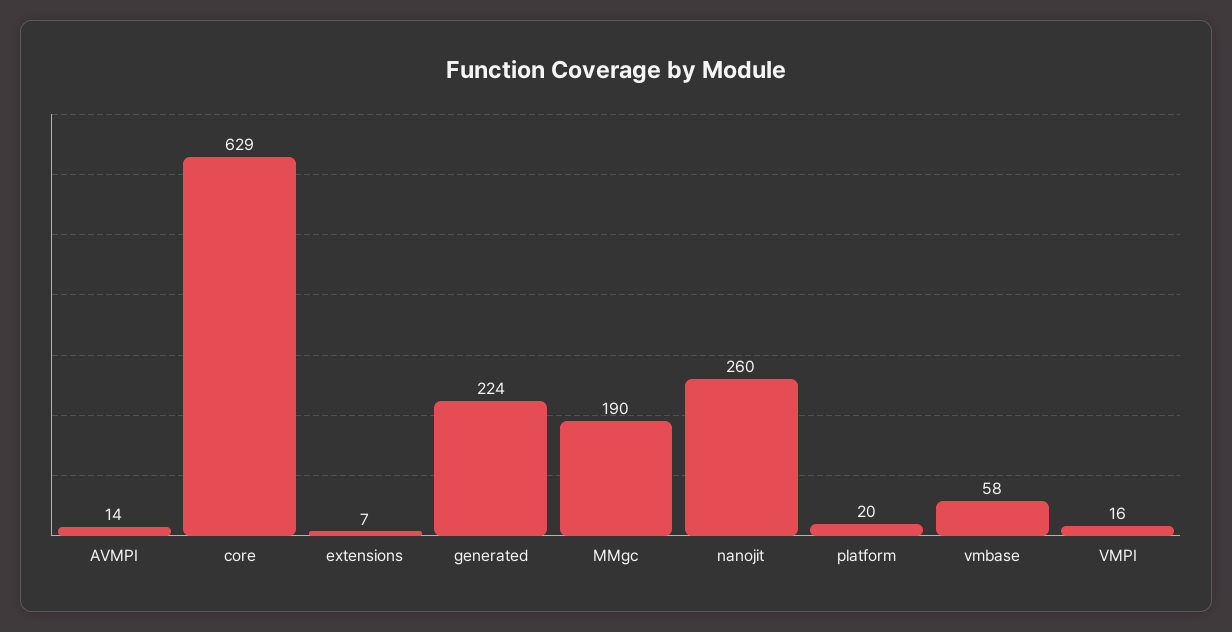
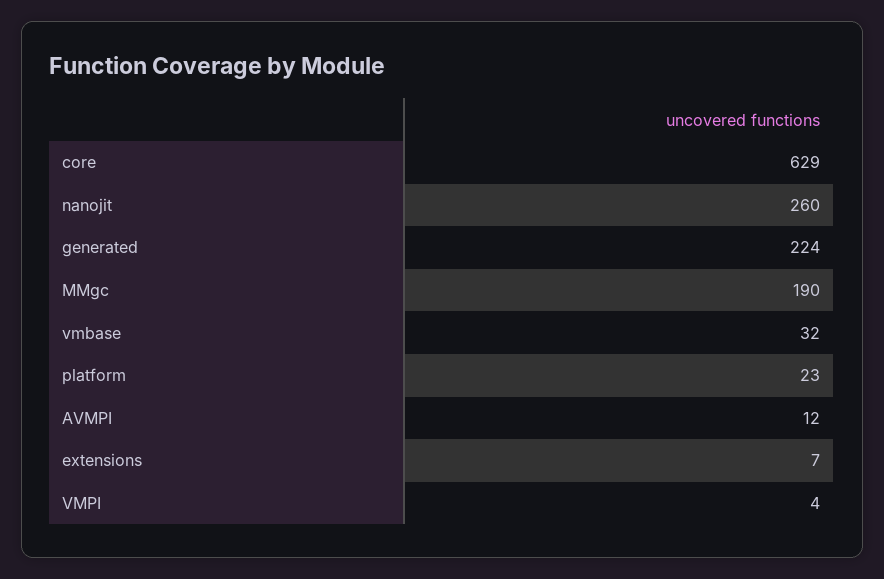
AVMPI: 14 -> 12
platform: 20 -> 23
vmbase: 58 -> 32
VMPI: 16 -> 4

